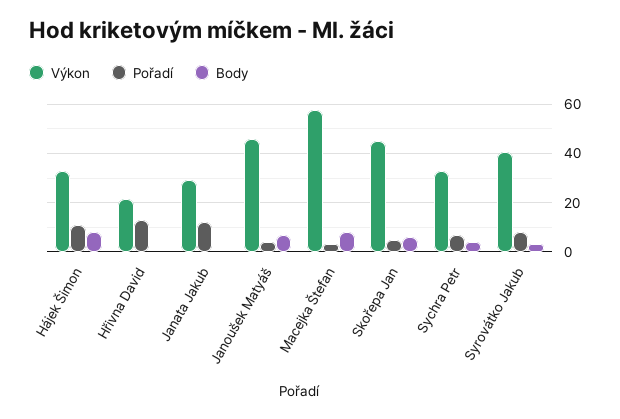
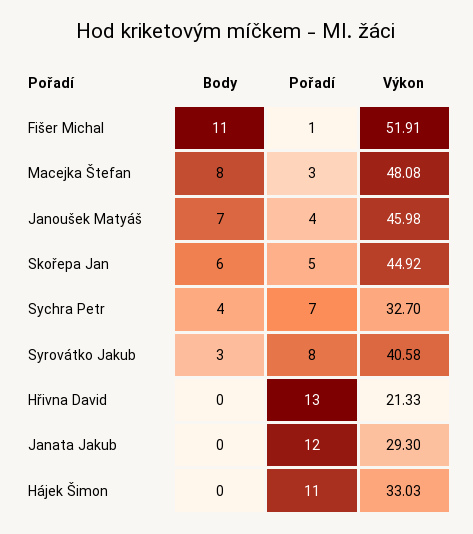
Body, Hájek Šimon: 7.5 -> 0
Výkon, Macejka Štefan: 57.5 -> 48.08
Body, Fišer Michal: none -> 11
Pořadí, Fišer Michal: none -> 1
Výkon, Fišer Michal: none -> 51.91

